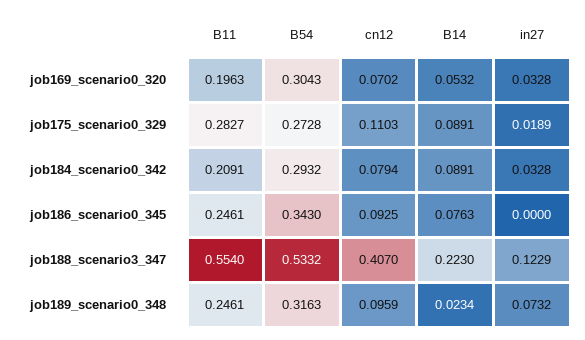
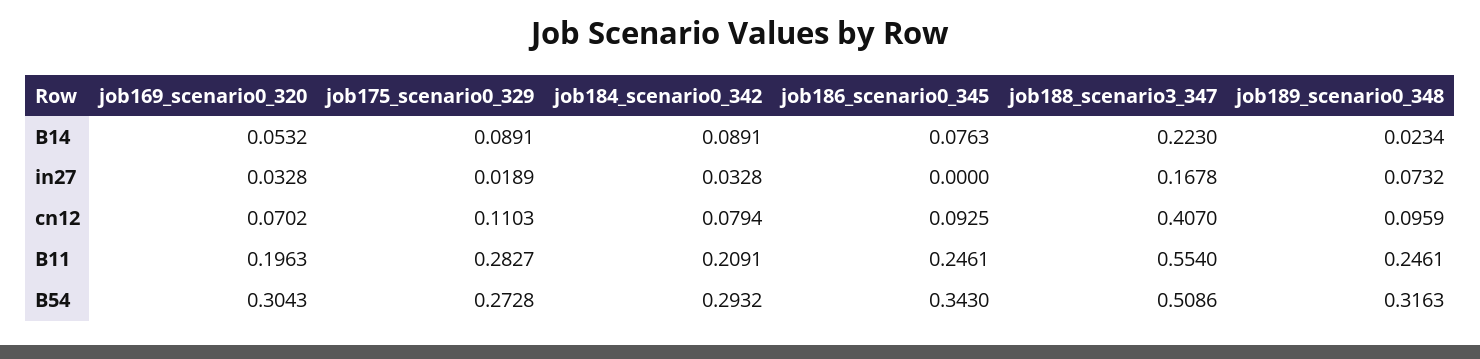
B54, job188_scenario3_347: 0.5332 -> 0.5086
in27, job188_scenario3_347: 0.1229 -> 0.1678

